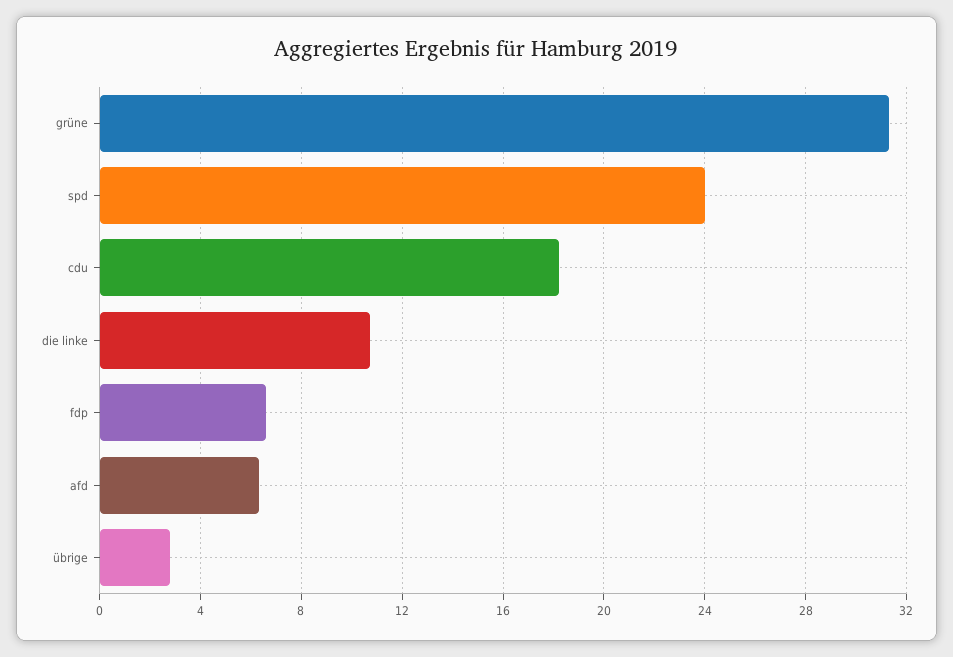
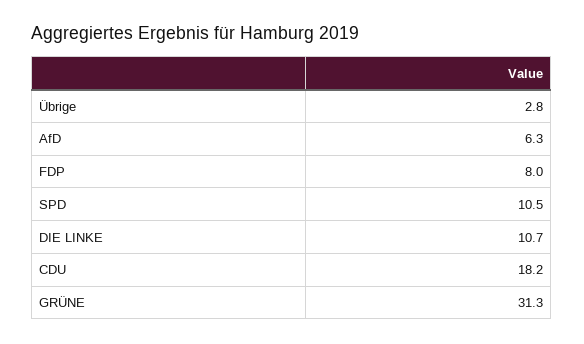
spd: 24 -> 10.5
fdp: 6.5 -> 8

